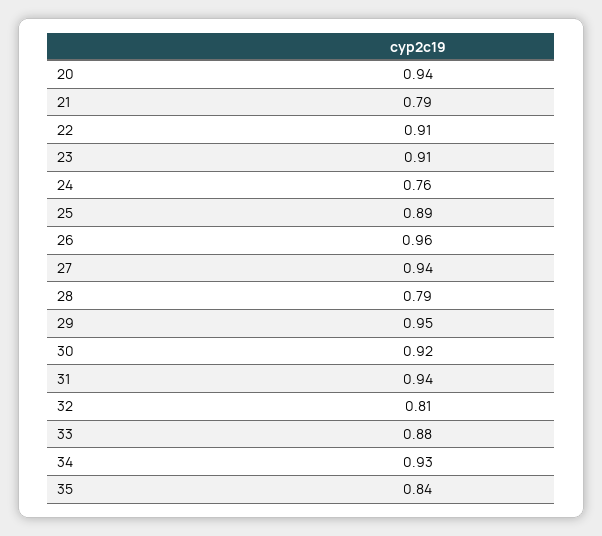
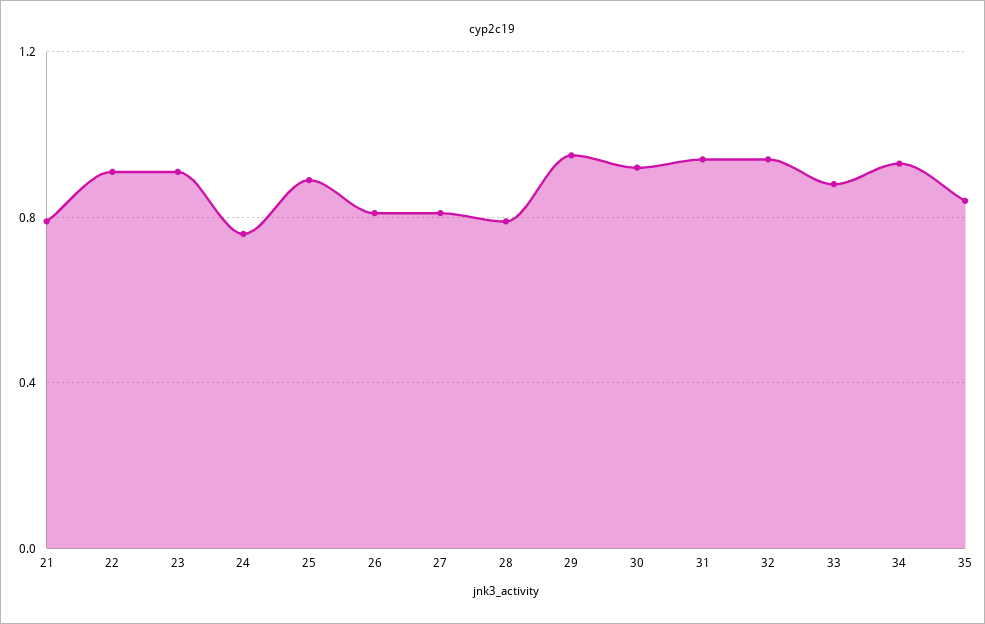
20: 0.94 -> none
26: 0.96 -> 0.8
27: 0.94 -> 0.8
32: 0.81 -> 0.95

